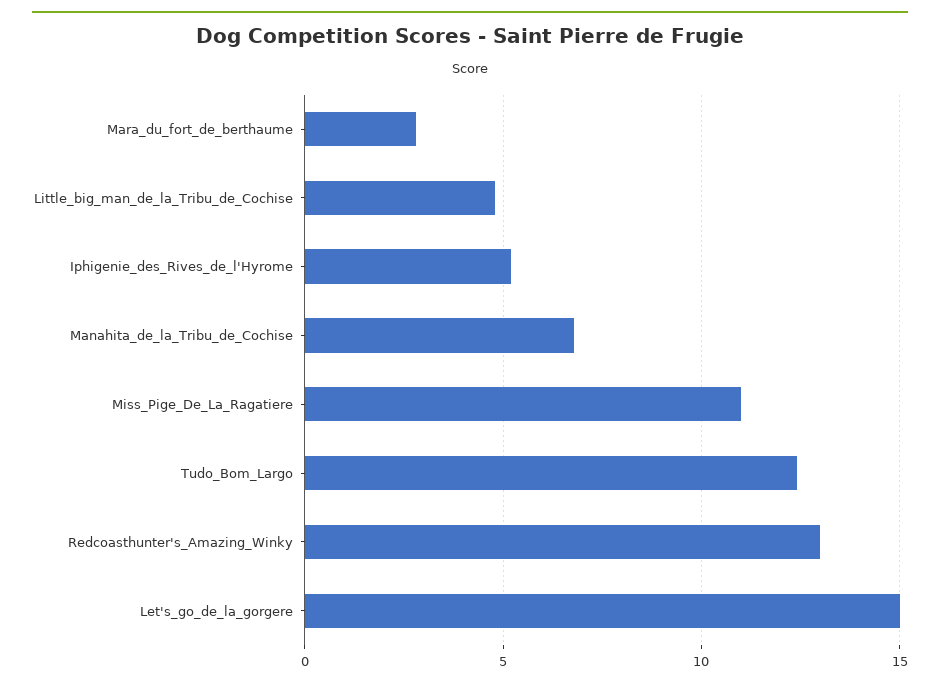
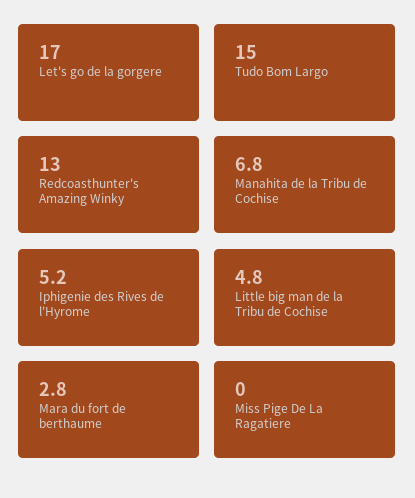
Miss_Pige_De_La_Ragatiere: 11 -> 0
Tudo_Bom_Largo: 12.5 -> 15
Let's_go_de_la_gorgere: 15 -> 17

